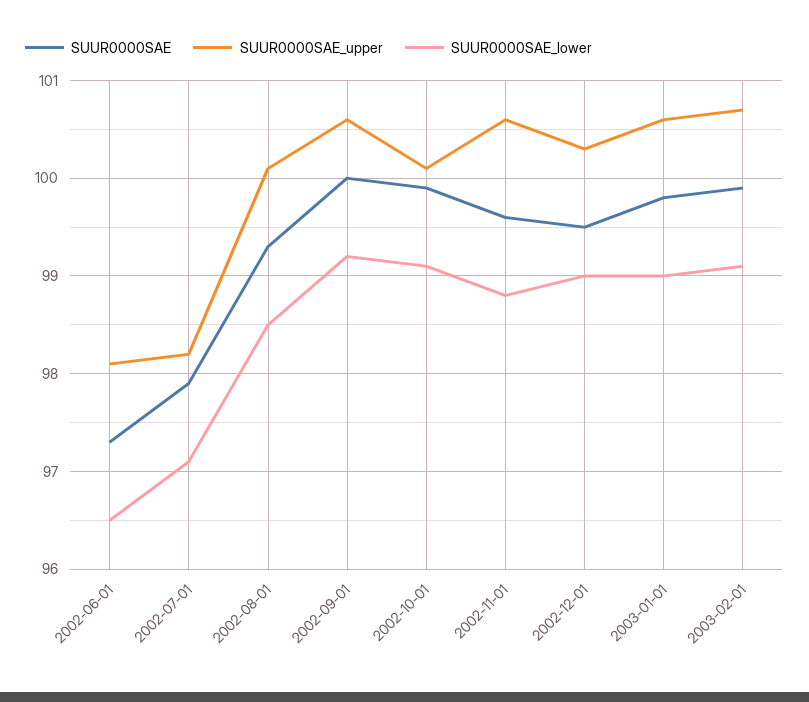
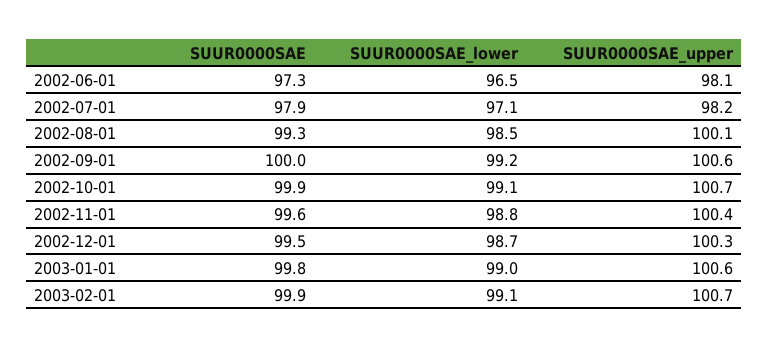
SUUR0000SAE_upper, 2002-10-01: 100.1 -> 100.7
SUUR0000SAE_upper, 2002-11-01: 100.6 -> 100.4
SUUR0000SAE_lower, 2002-12-01: 99 -> 98.7

